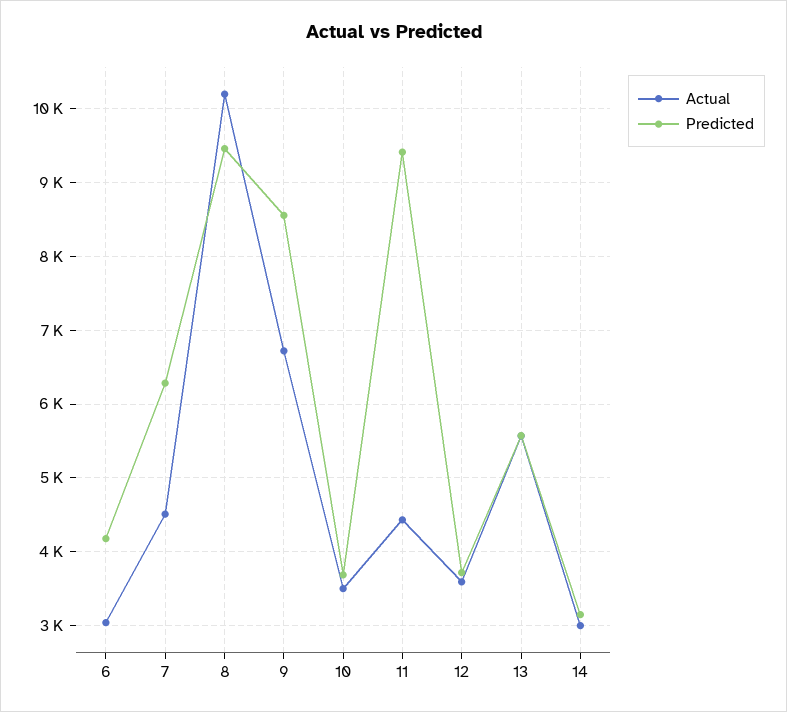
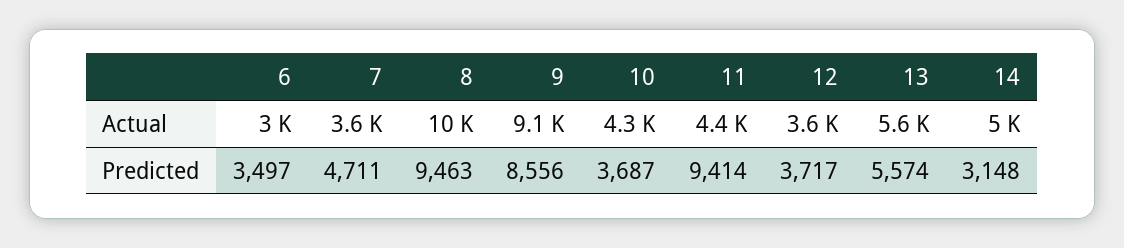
Predicted, 6: 4200 -> 3497
Actual, 7: 4500 -> 3600
Predicted, 7: 6300 -> 4711
Actual, 9: 6700 -> 9100
Actual, 10: 3500 -> 4300
Actual, 14: 3000 -> 5000

